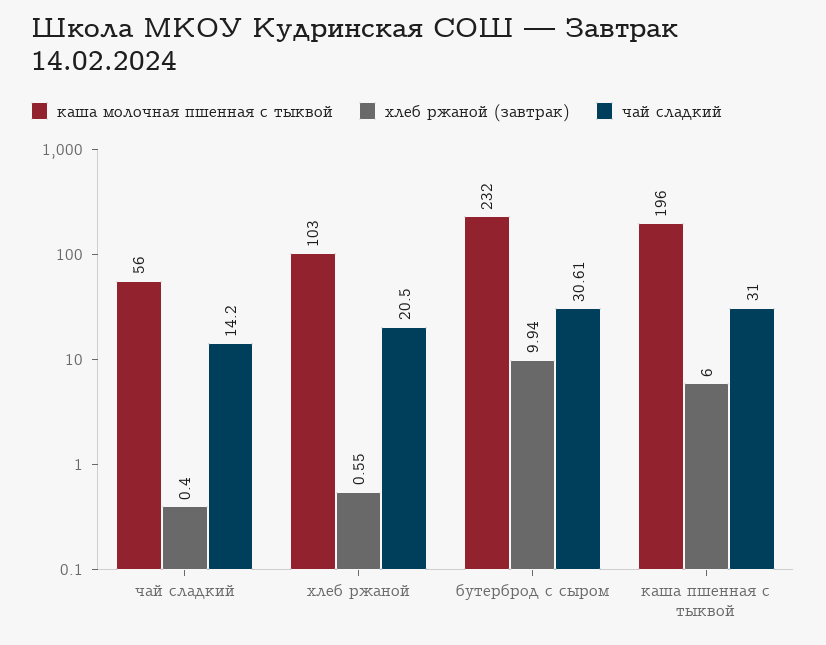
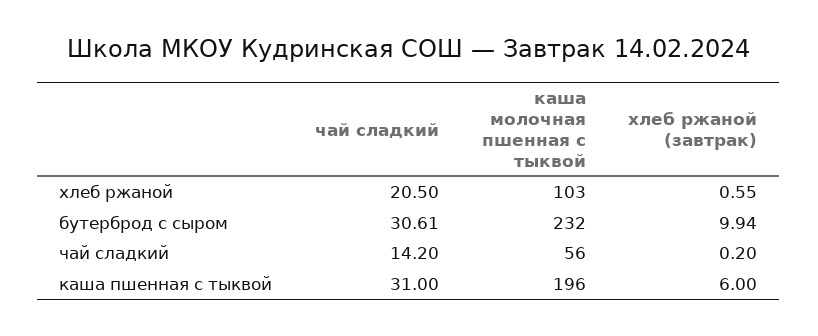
хлеб ржаной (завтрак), чай сладкий: 0.4 -> 0.2

